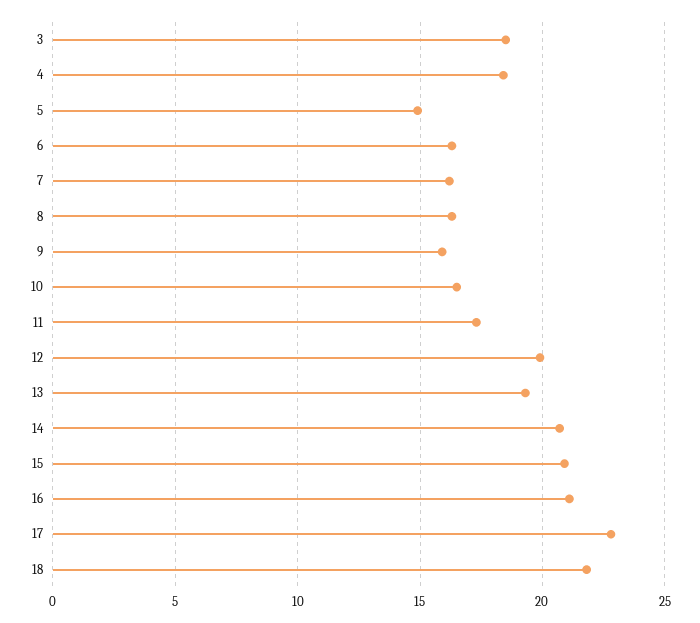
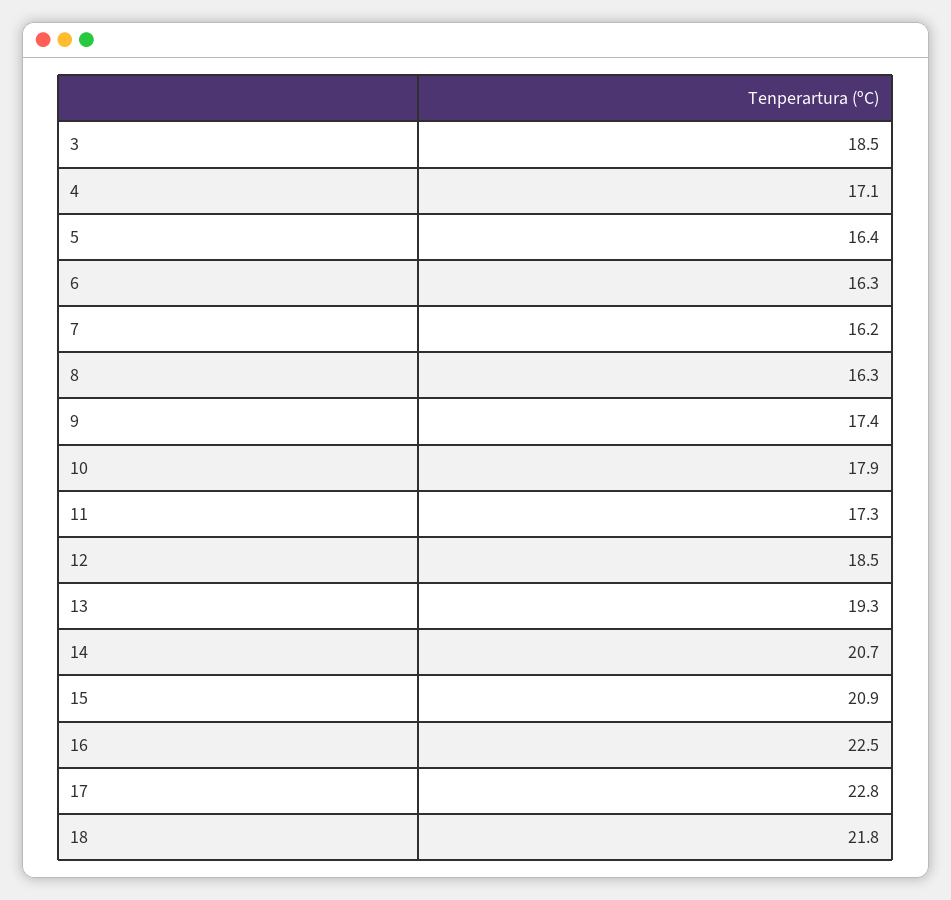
4: 18.5 -> 17.1
5: 15 -> 16.4
9: 16 -> 17.4
10: 16.5 -> 17.9
12: 20 -> 18.5
16: 21 -> 22.5

